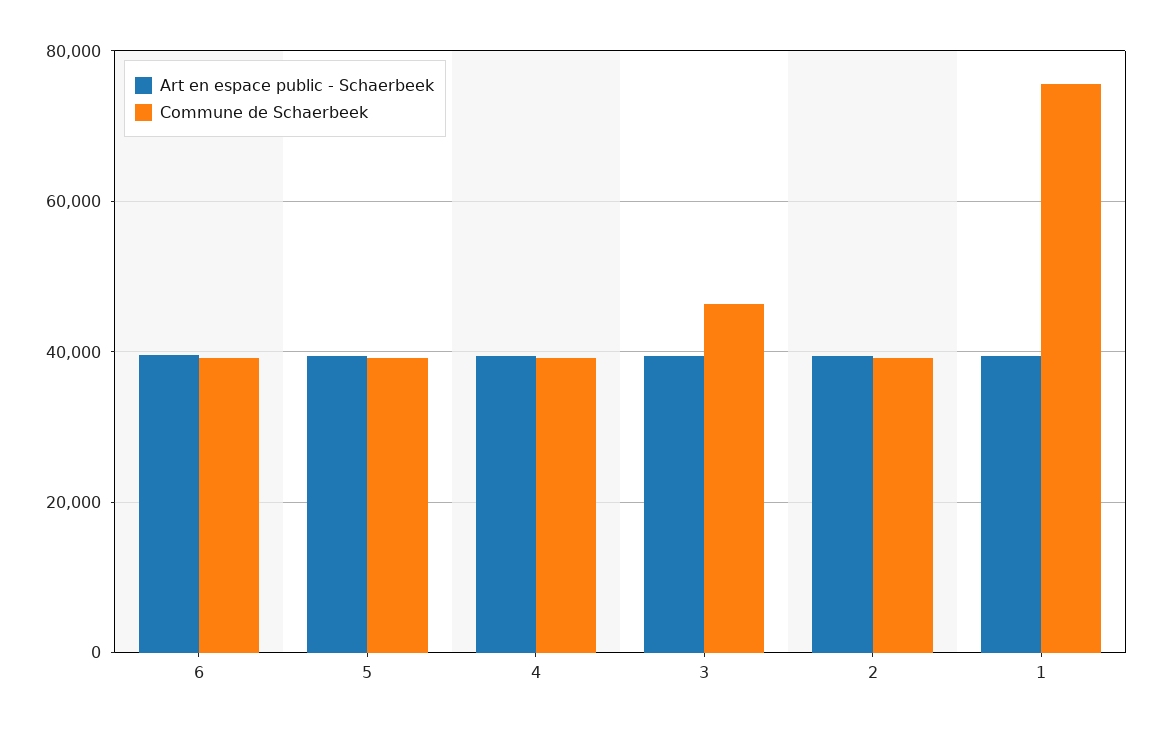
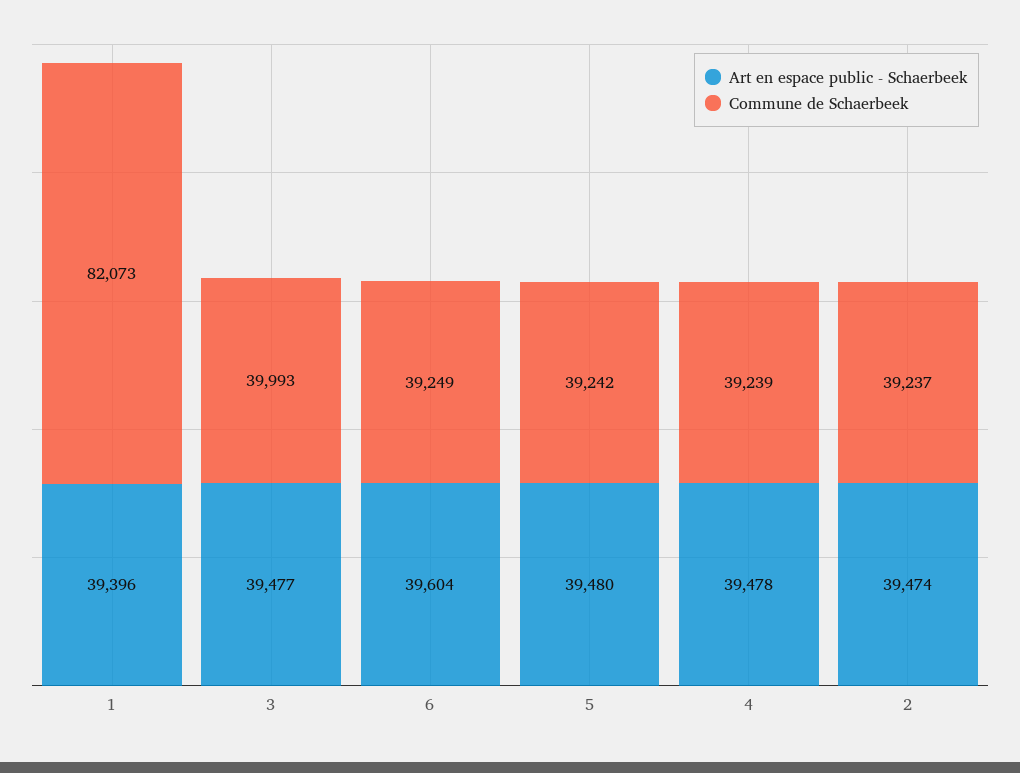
Commune de Schaerbeek, 3: 46000 -> 39993
Commune de Schaerbeek, 1: 76000 -> 82073

